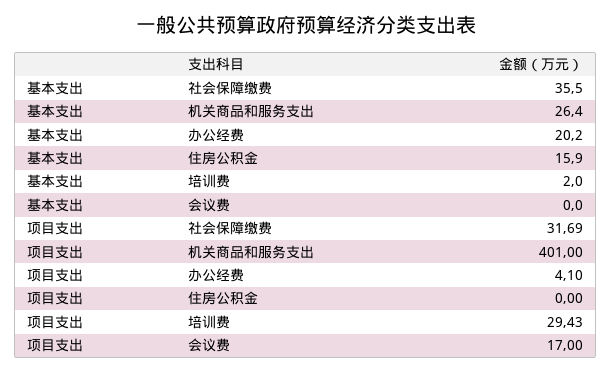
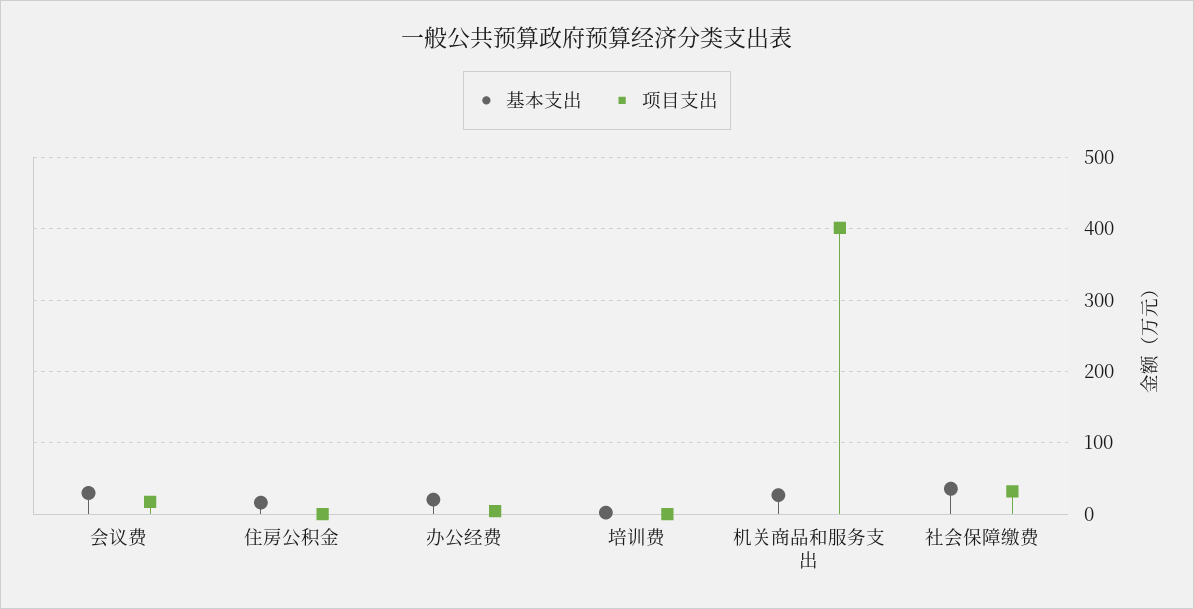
基本支出, 会议费: 0 -> 30
项目支出, 培训费: 29.43 -> 0

